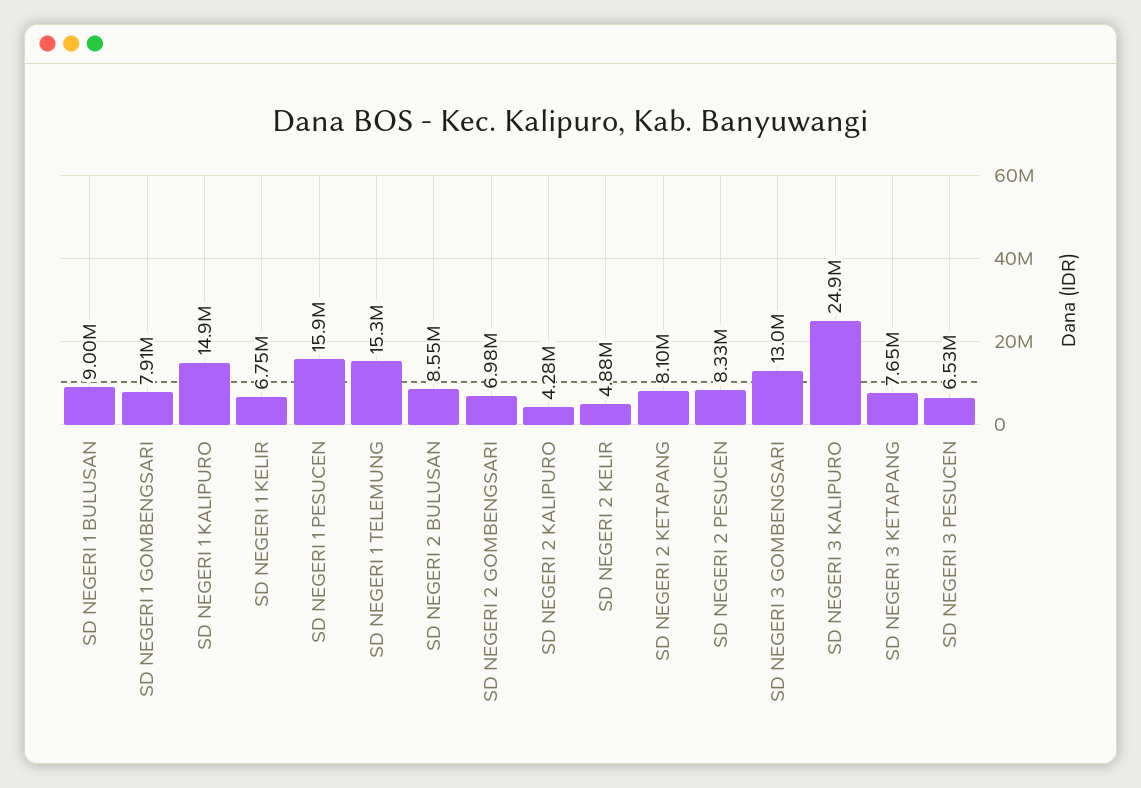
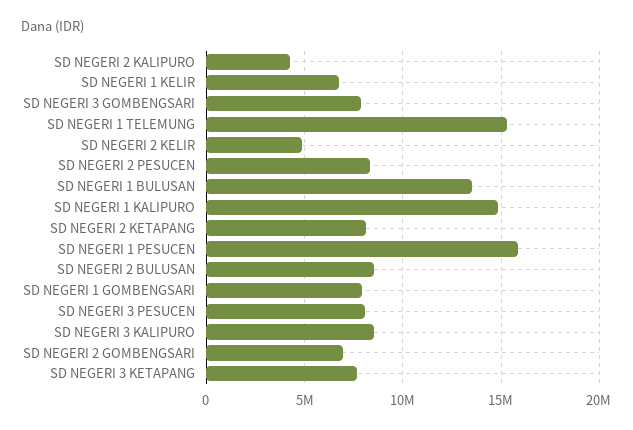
SD NEGERI 1 BULUSAN: 9000000 -> 13500000
SD NEGERI 3 GOMBENGSARI: 13000000 -> 8000000
SD NEGERI 3 KALIPURO: 24900000 -> 8500000
SD NEGERI 3 PESUCEN: 6530000 -> 8000000

